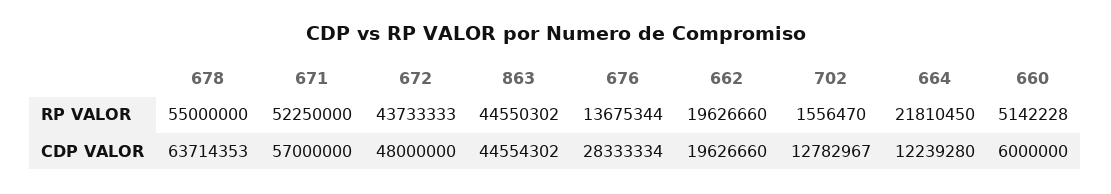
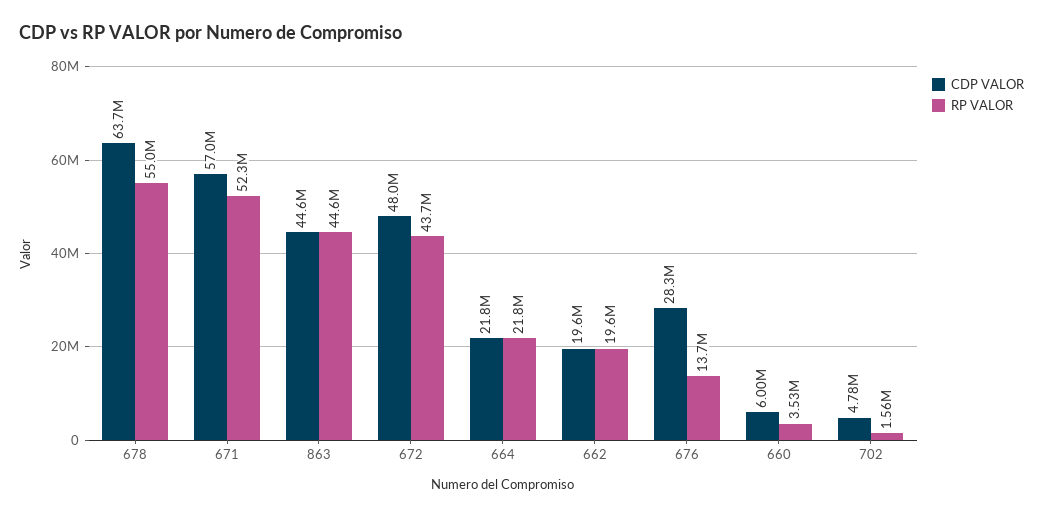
RP VALOR, 660: 5142228 -> 3530000
CDP VALOR, 702: 12782967 -> 4780000
CDP VALOR, 664: 12239280 -> 21800000

